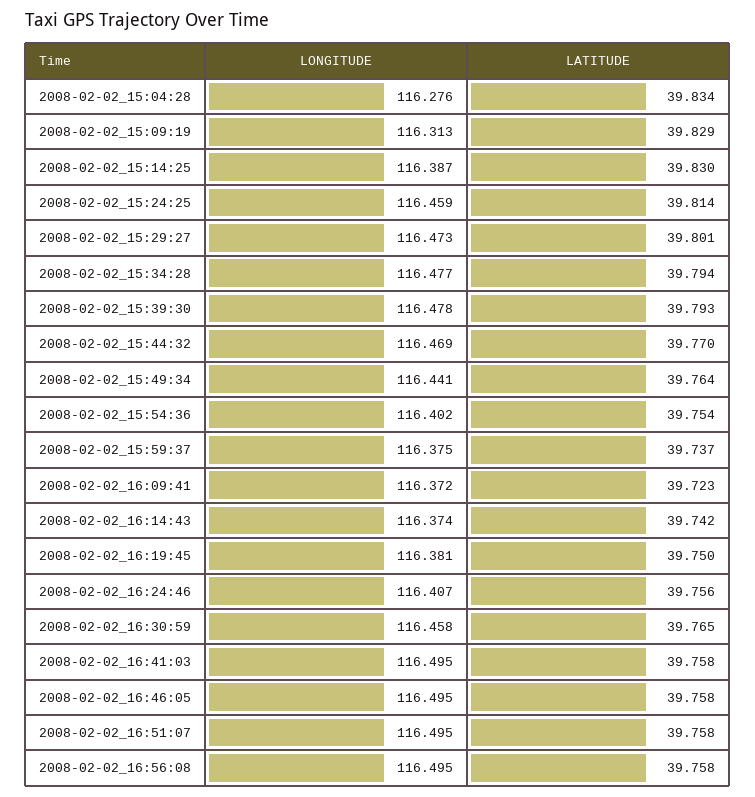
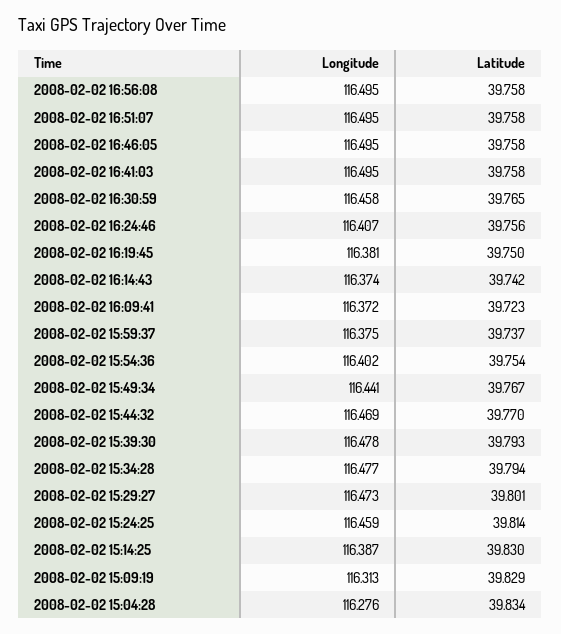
LATITUDE, 2008-02-02_15:49:34: 39.764 -> 39.767

